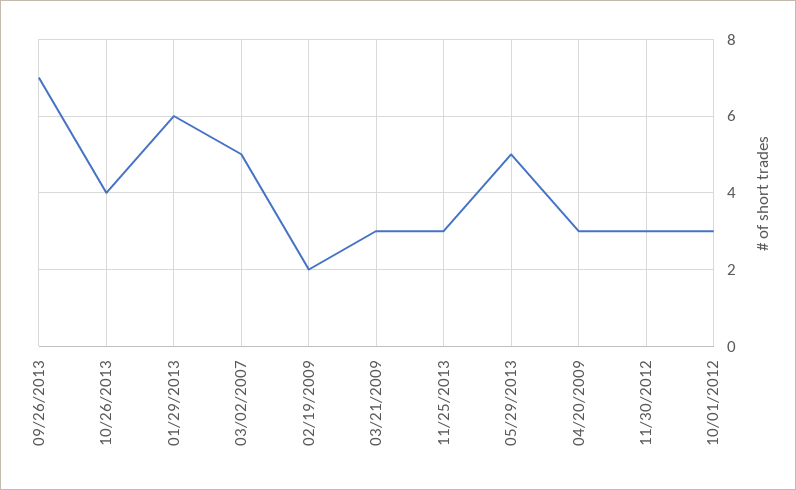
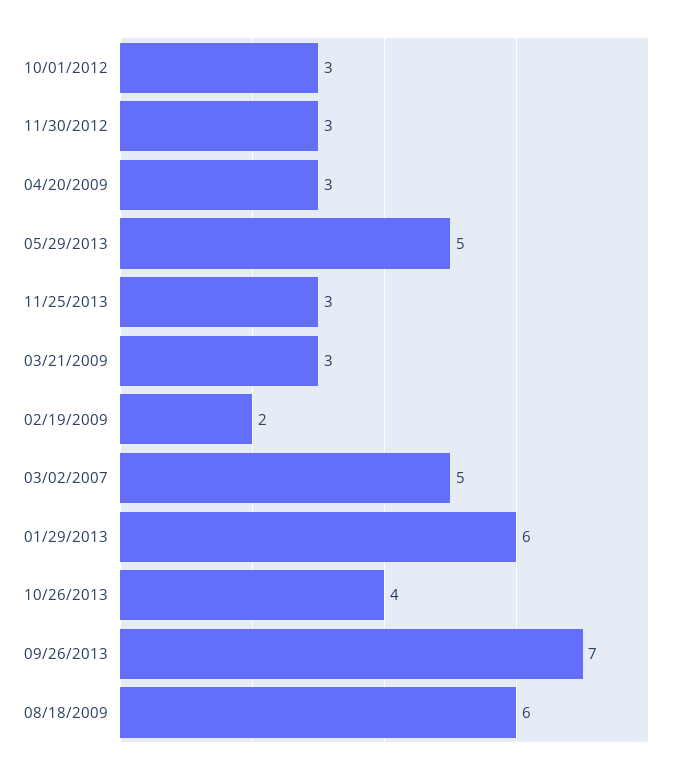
08/18/2009: none -> 6

